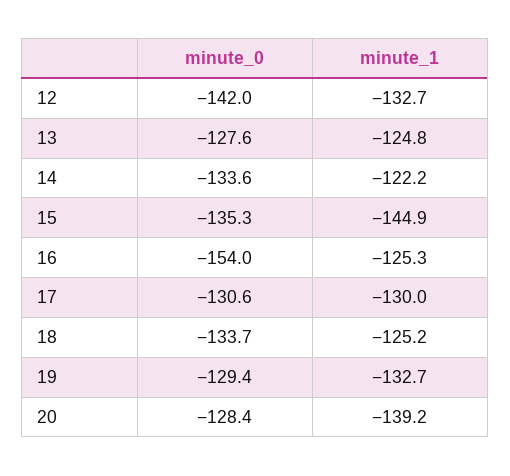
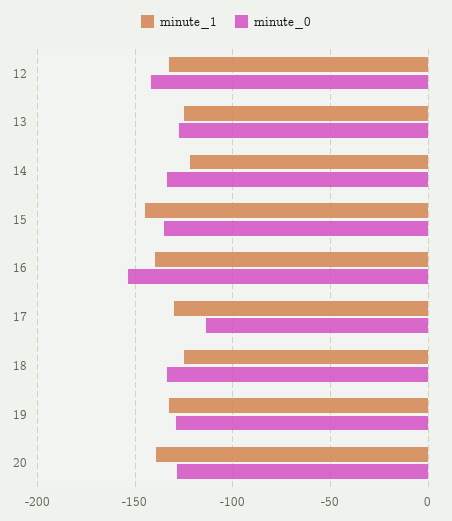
minute_1, 16: -125.3 -> -140
minute_0, 17: -130.6 -> -115

